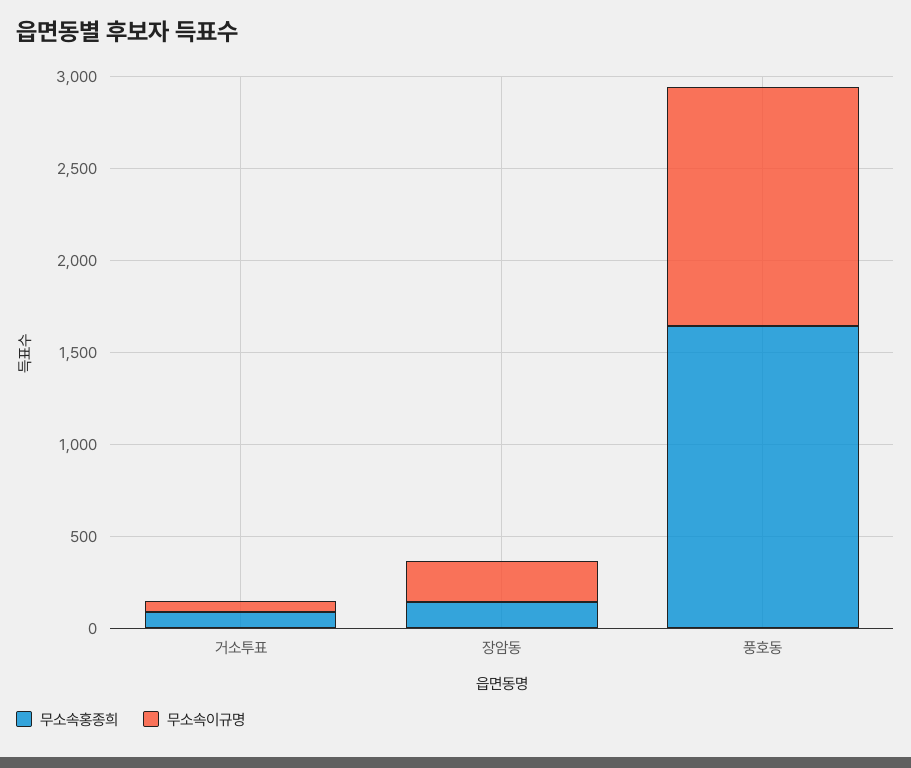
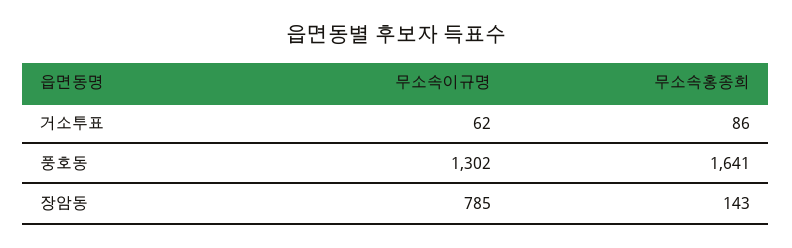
무소속이규명, 장암동: 200 -> 785

